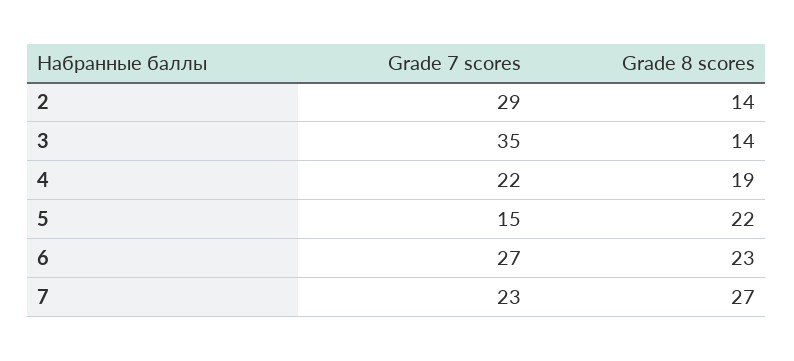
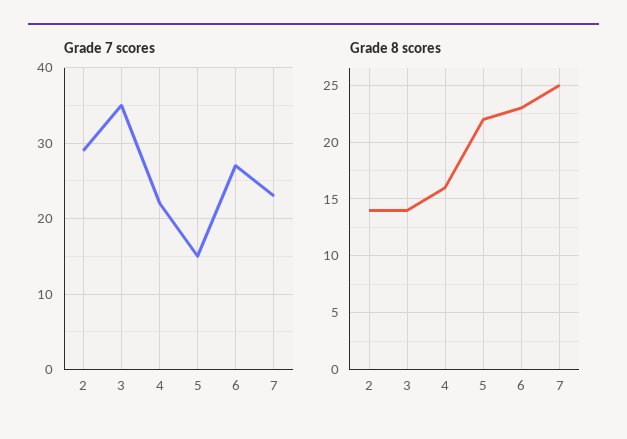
Grade 8 scores, 4: 19 -> 16
Grade 8 scores, 7: 27 -> 25

